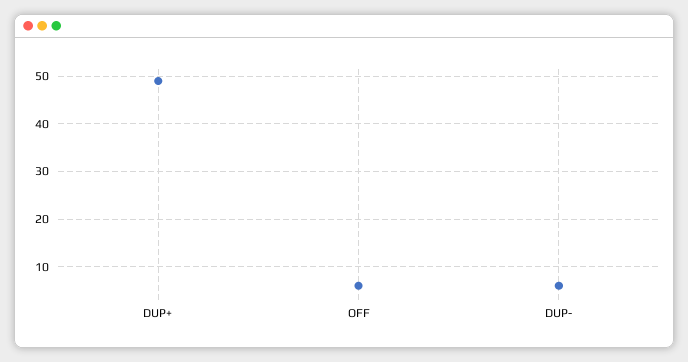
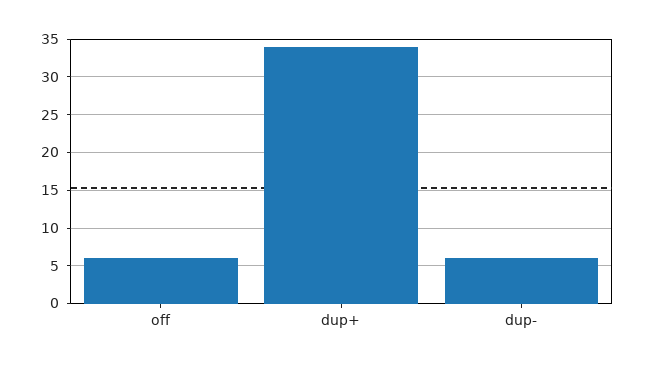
DUP+: 50 -> 34

